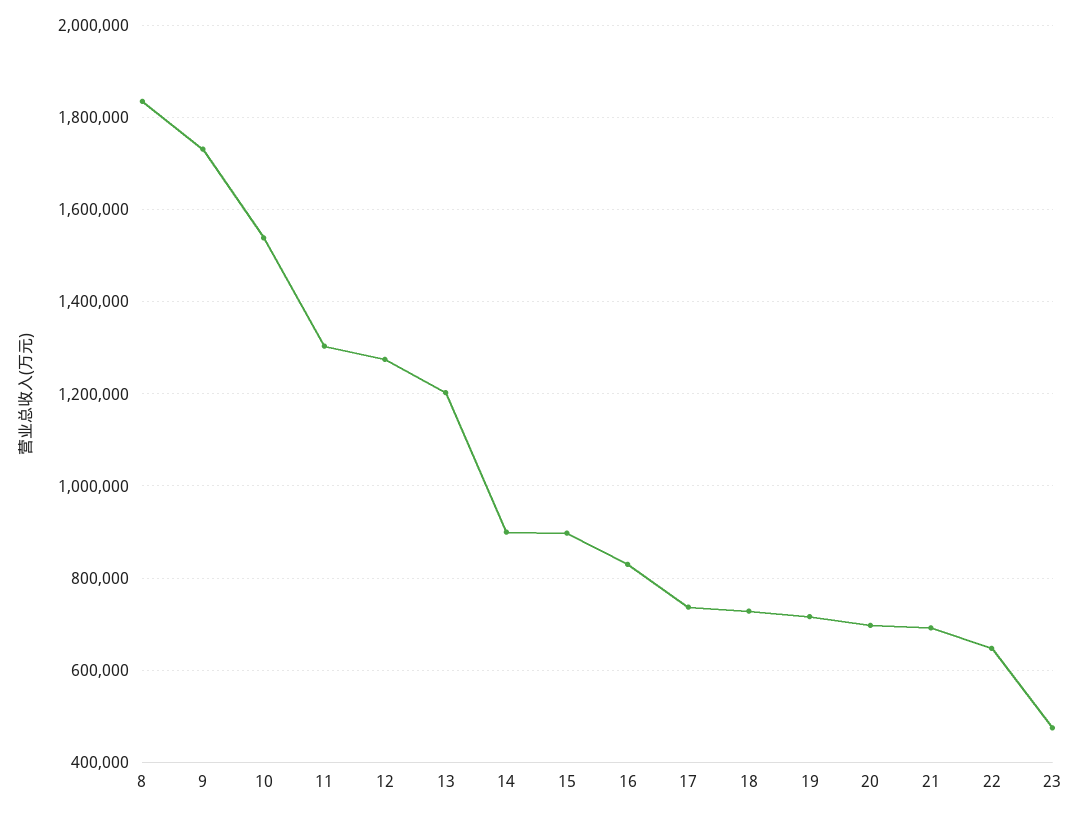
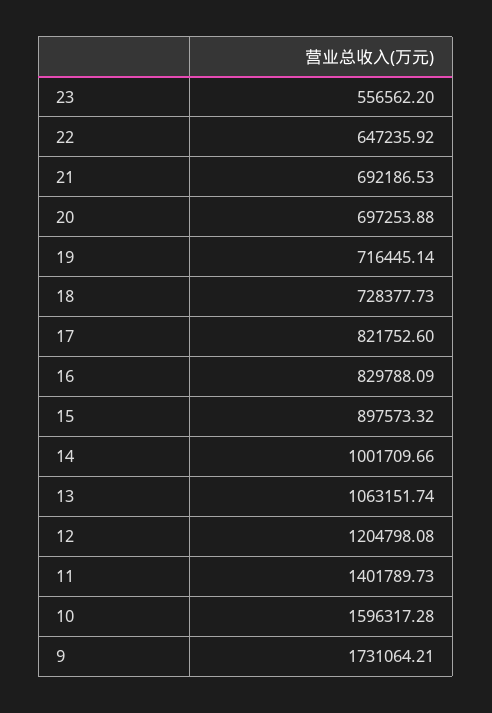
8: 1840000 -> none
10: 1540000 -> 1596317.28
11: 1300000 -> 1401789.73
12: 1280000 -> 1204798.08
13: 1200000 -> 1063151.74
14: 900000 -> 1001709.66
17: 740000 -> 821752.6
23: 480000 -> 556562.2

